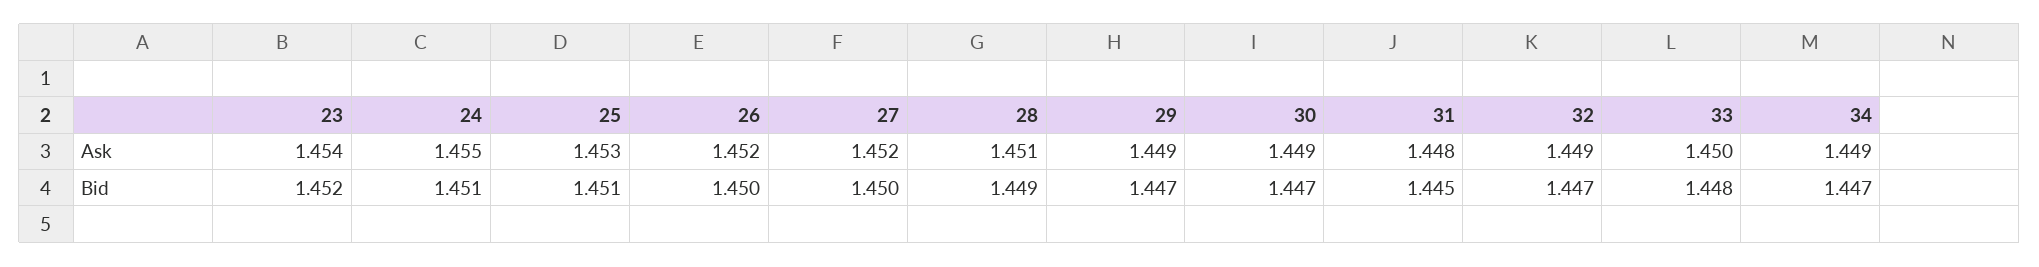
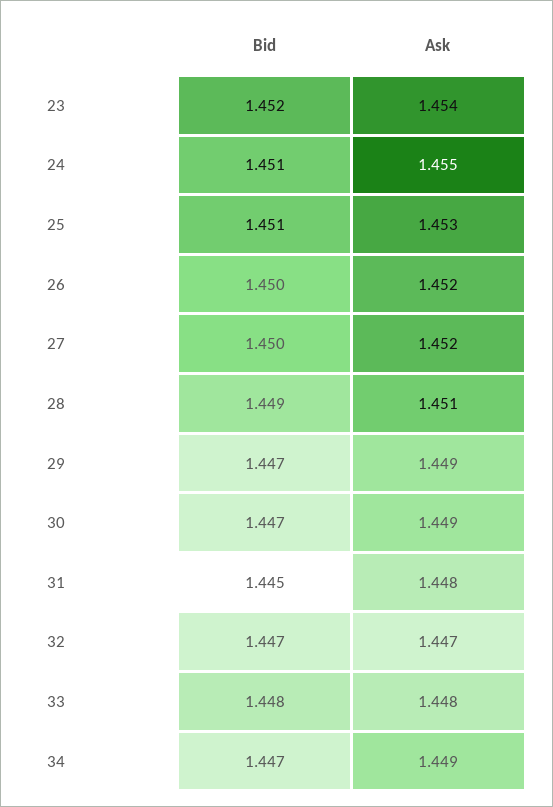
32, Ask: 1.449 -> 1.447
33, Ask: 1.45 -> 1.448

